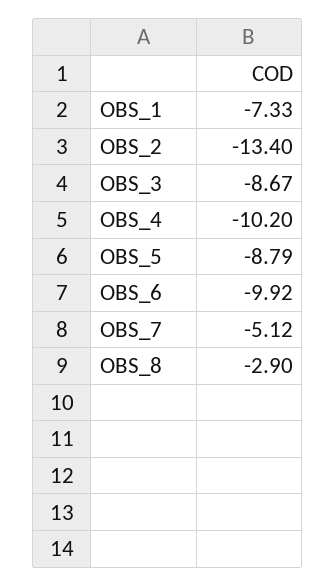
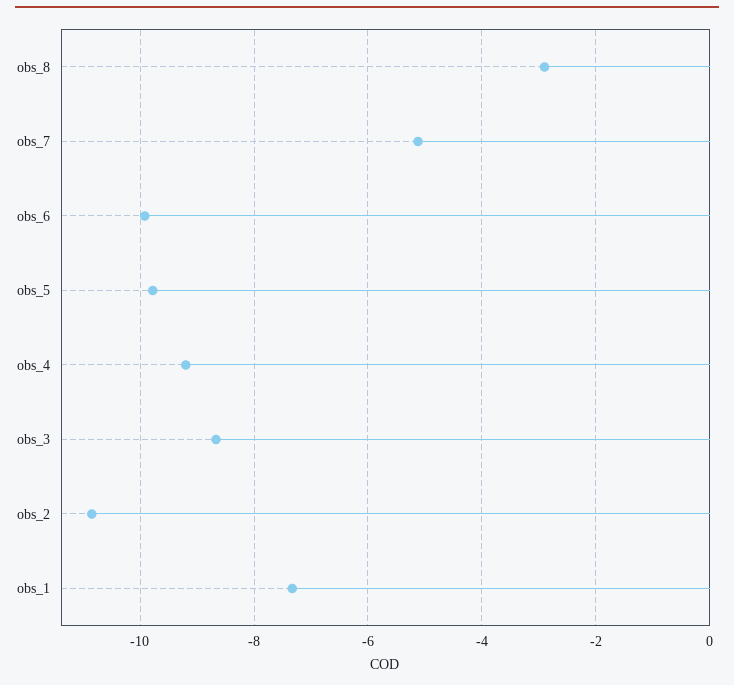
OBS_2: -13.4 -> -10.8
OBS_4: -10.2 -> -9.2
OBS_5: -8.79 -> -9.8

